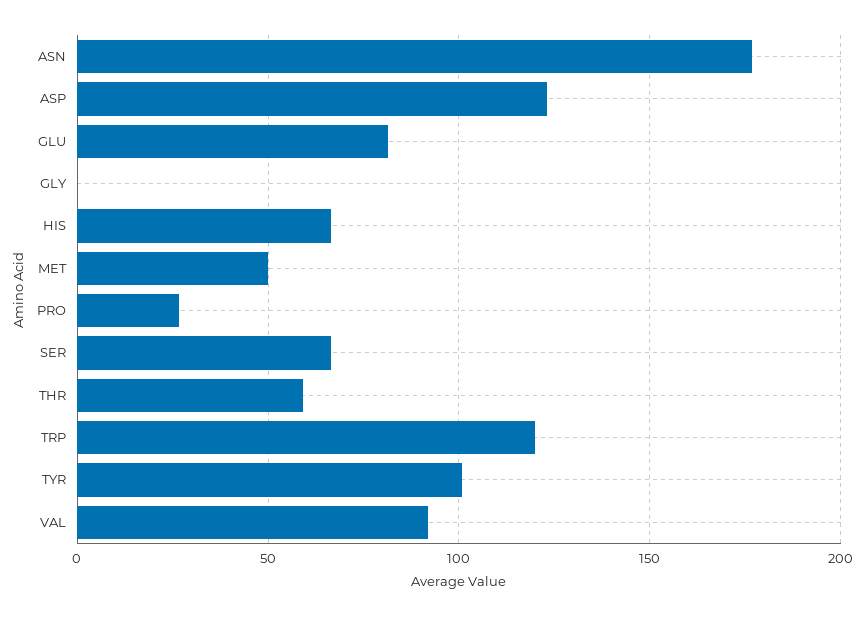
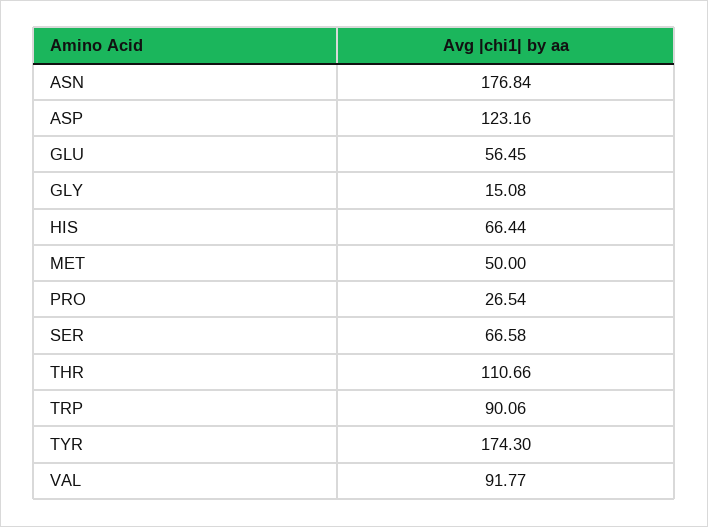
GLU: 80 -> 56.45
GLY: 0 -> 15.08
THR: 60 -> 110.66
TRP: 120 -> 90.06
TYR: 100 -> 174.3

